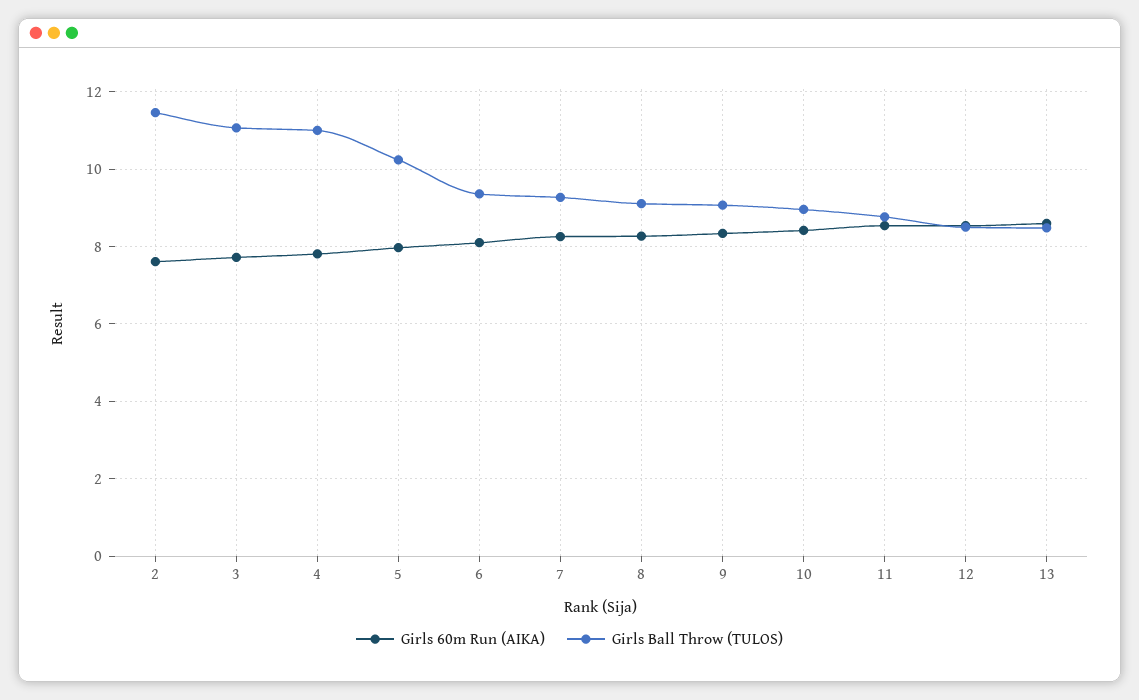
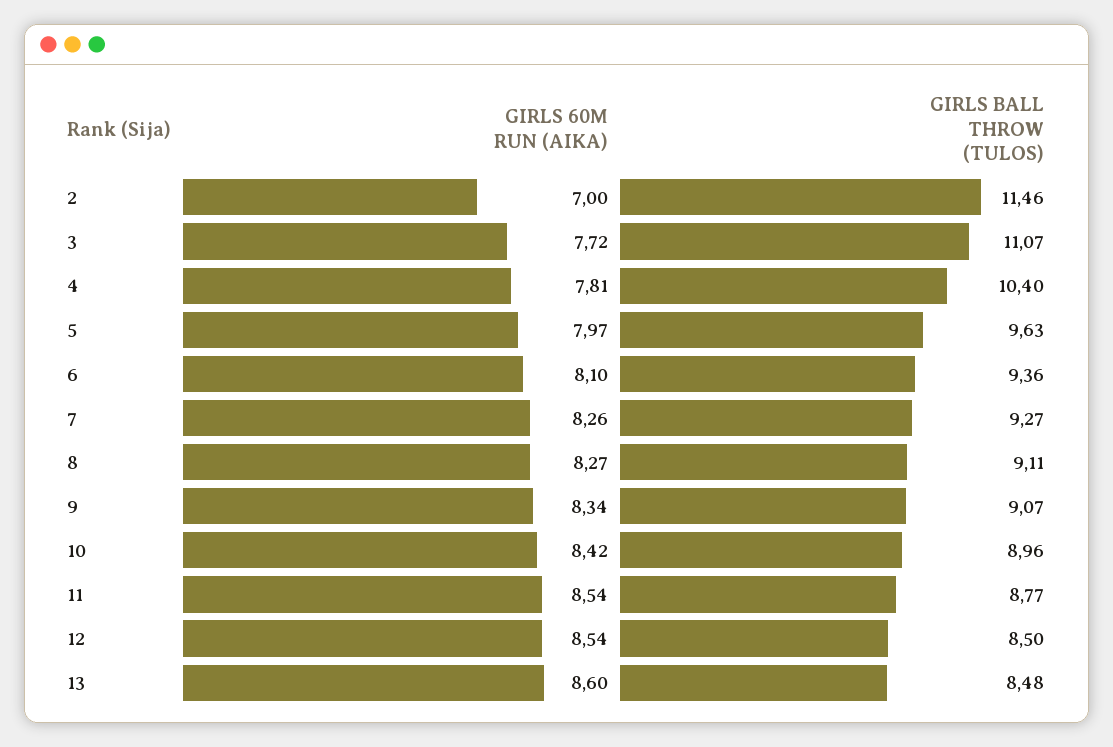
Girls 60m Run (AIKA), 2: 7.6 -> 7
Girls Ball Throw (TULOS), 4: 11 -> 10.4
Girls Ball Throw (TULOS), 5: 10.2 -> 9.63

